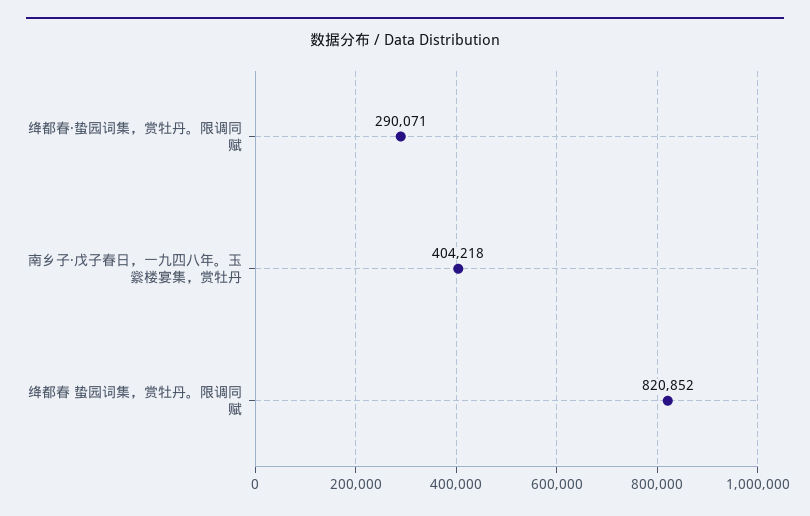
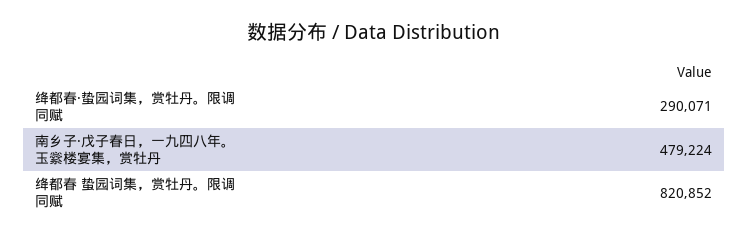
南乡子·戊子春日，一九四八年。玉繠楼宴集，赏牡丹: 404218 -> 479224

